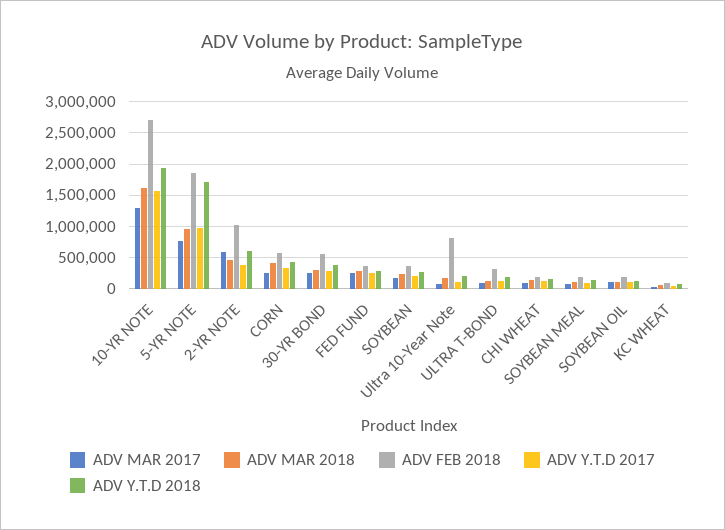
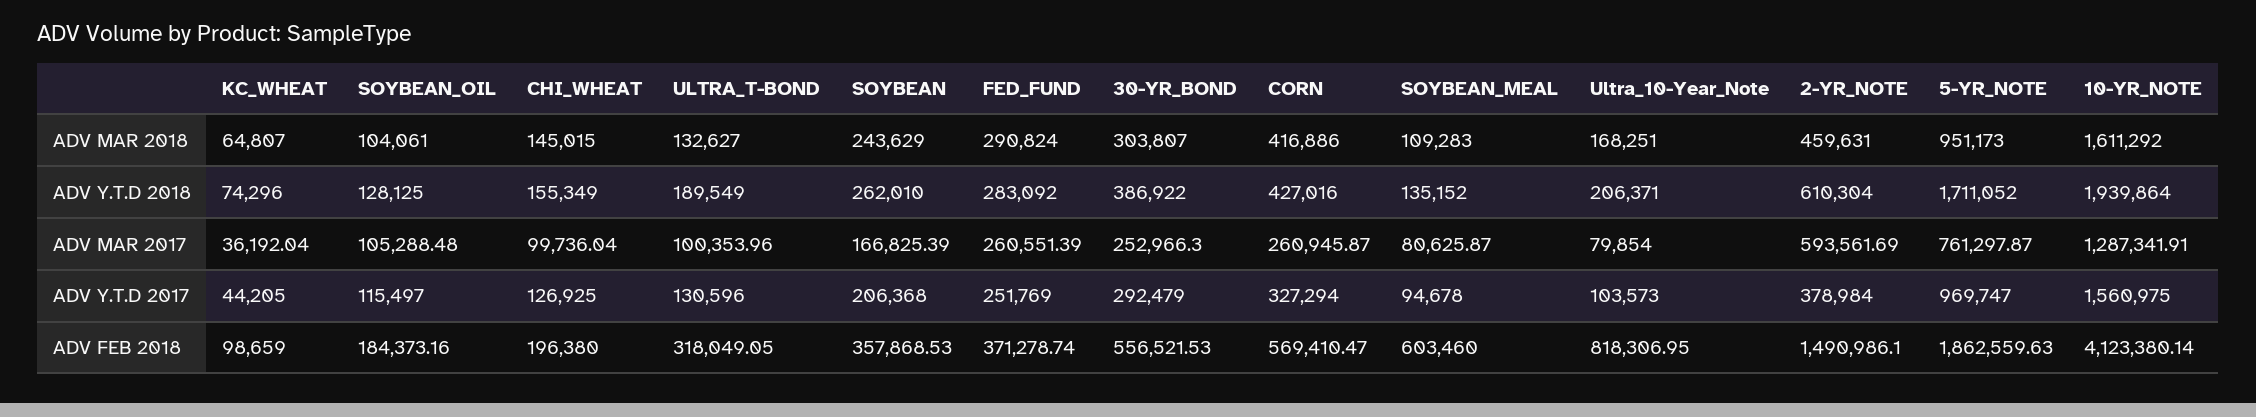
ADV FEB 2018, 10-YR NOTE: 2700000 -> 4123380.14
ADV FEB 2018, 2-YR NOTE: 1000000 -> 1490986.1
ADV FEB 2018, SOYBEAN MEAL: 200000 -> 603460

